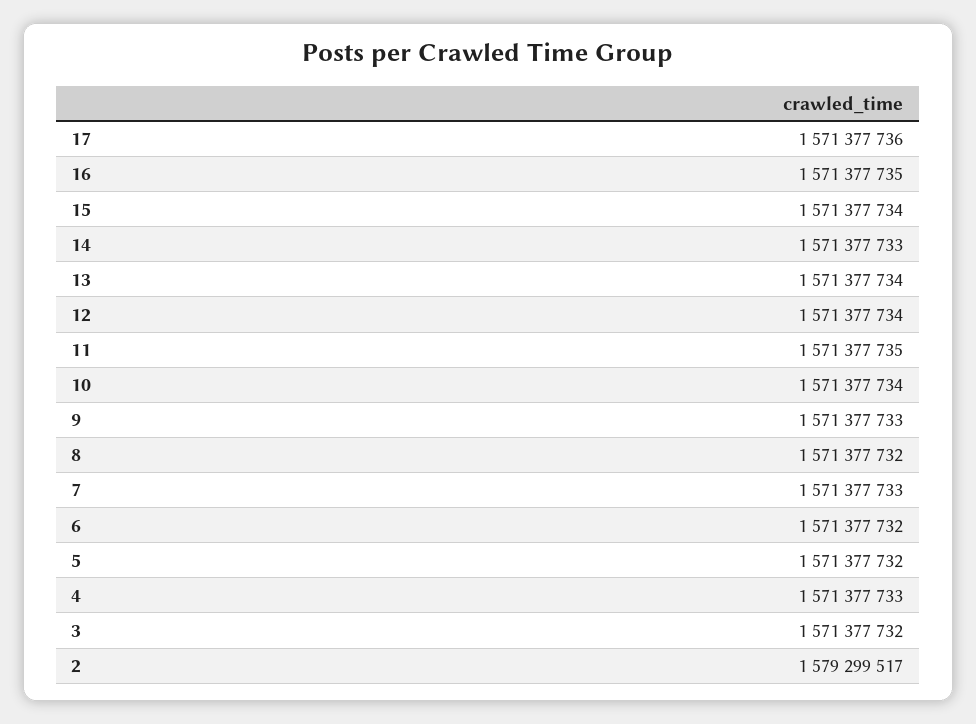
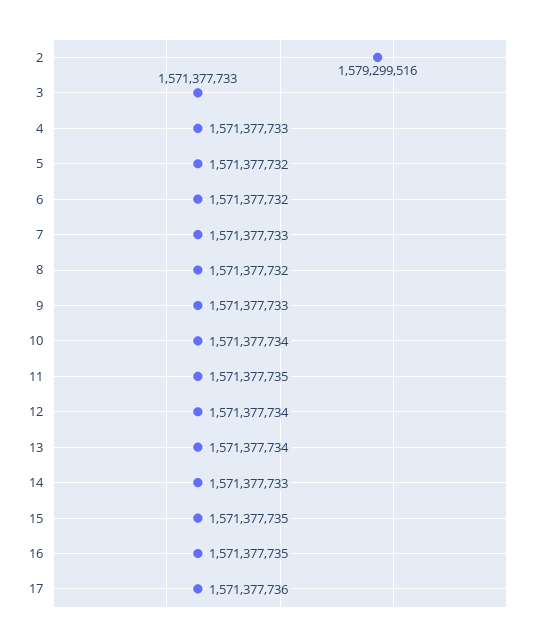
15: 1571377734 -> 1571377735
3: 1571377732 -> 1571377733
2: 1579299517 -> 1579299516

